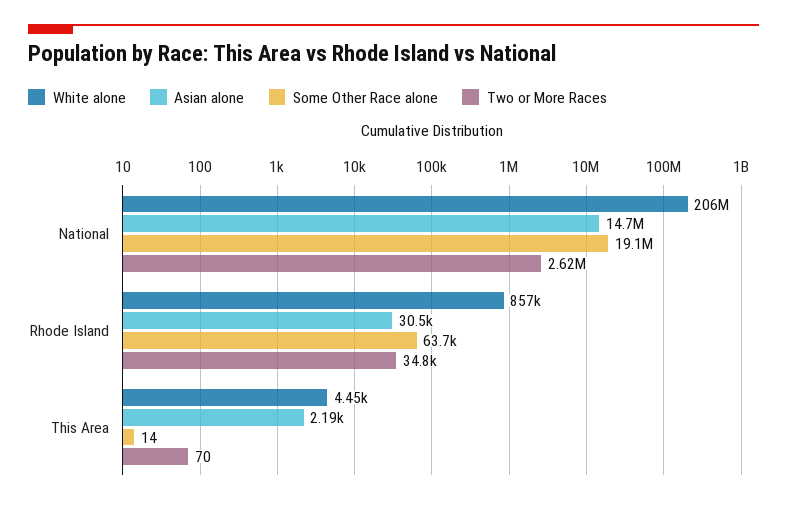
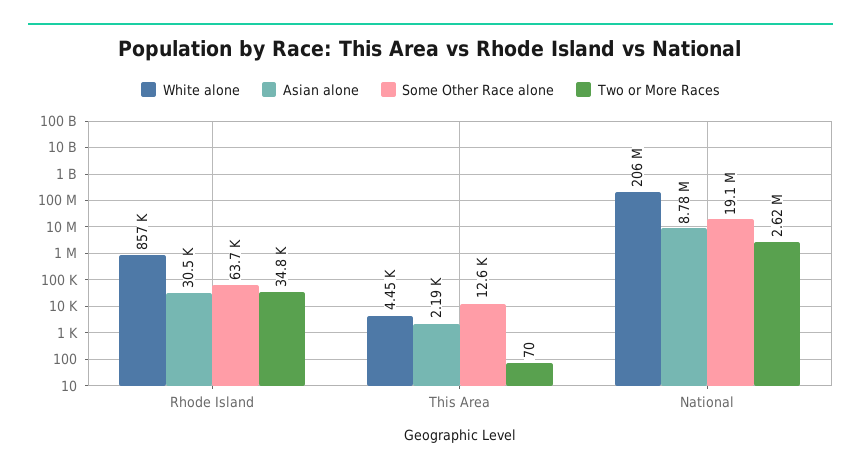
Asian alone, National: 14700000 -> 8780000
Some Other Race alone, This Area: 14 -> 12600

